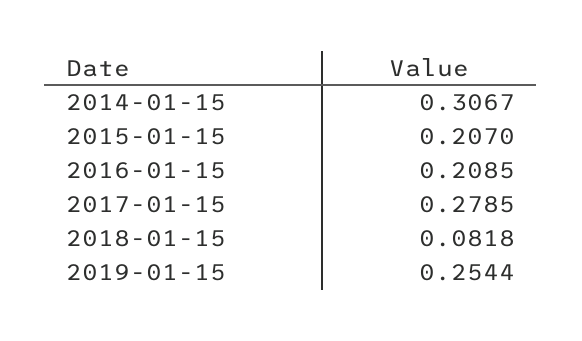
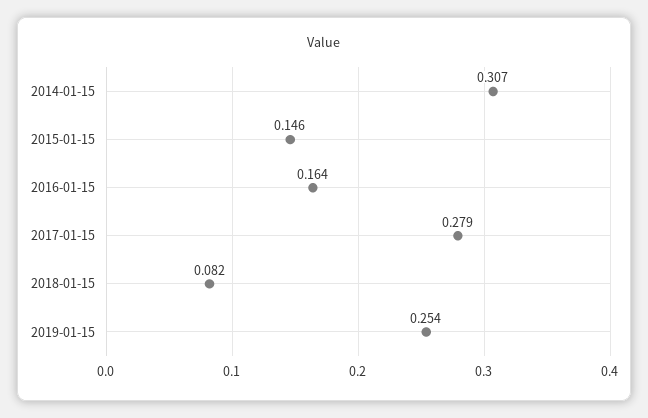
2015-01-15: 0.207 -> 0.146
2016-01-15: 0.2085 -> 0.164

